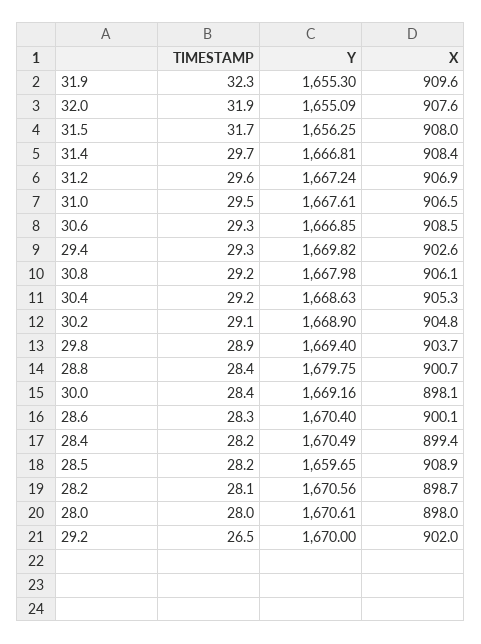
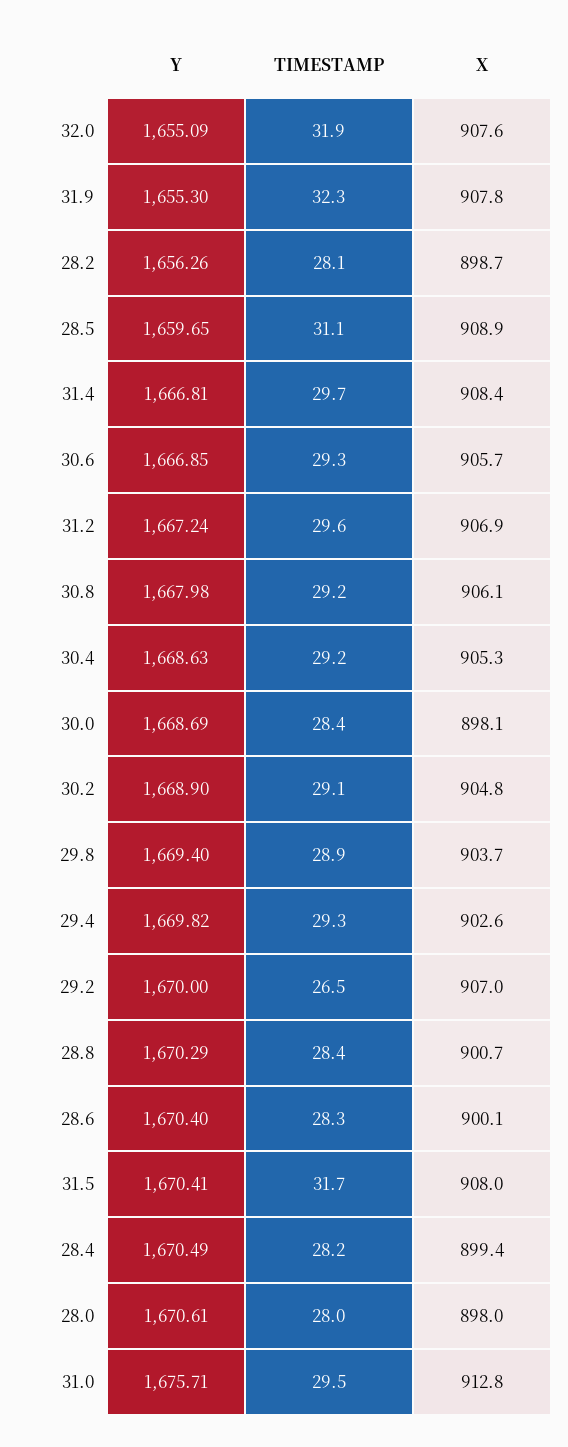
X, 31.9: 909.6 -> 907.8
Y, 31.5: 1656.25 -> 1670.41
Y, 31.0: 1667.61 -> 1675.71
X, 31.0: 906.5 -> 912.8
X, 30.6: 908.5 -> 905.7
Y, 28.8: 1679.75 -> 1670.29
Y, 30.0: 1669.16 -> 1668.69
TIMESTAMP, 28.5: 28.2 -> 31.1
Y, 28.2: 1670.56 -> 1656.26
X, 29.2: 902 -> 907

